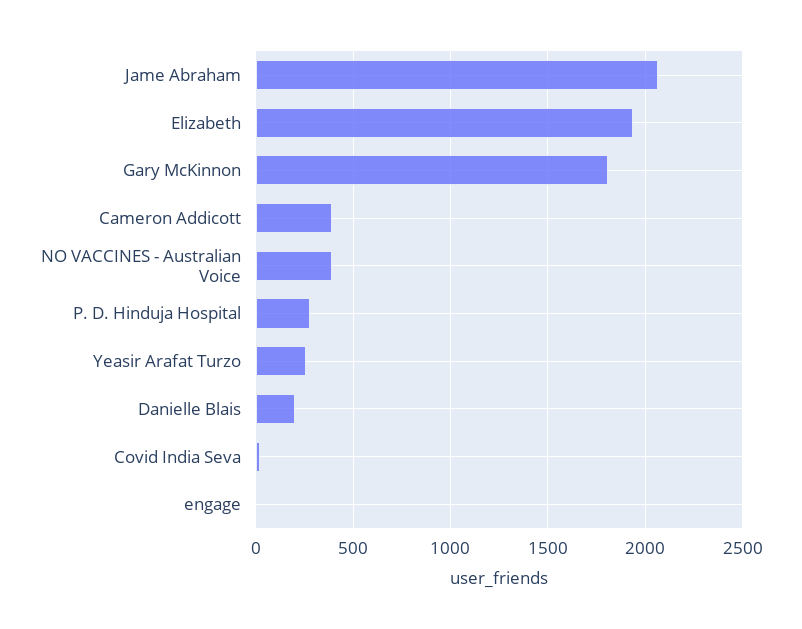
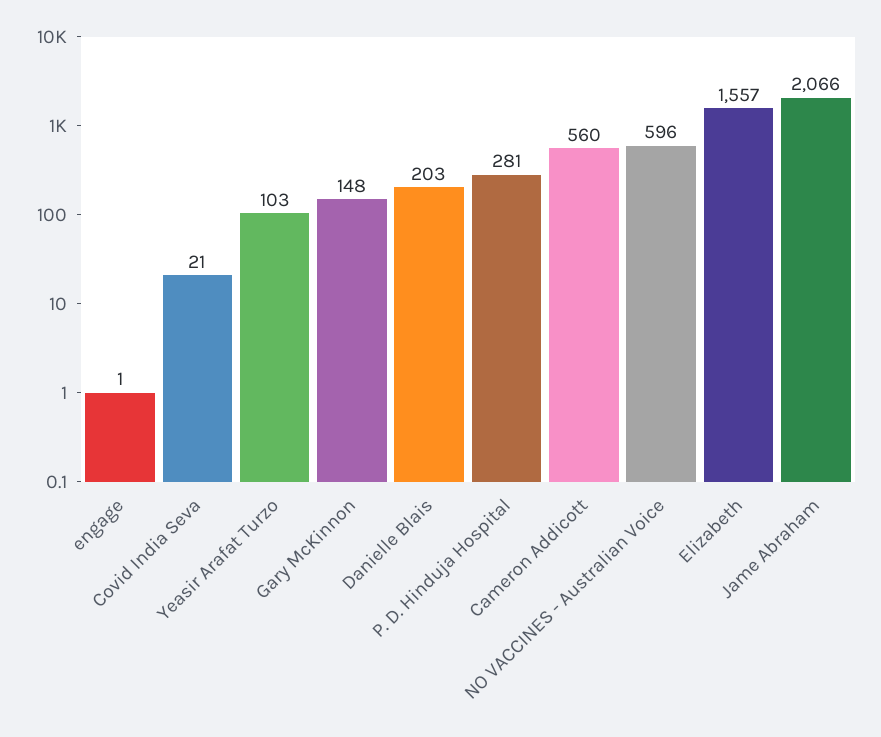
Elizabeth: 1950 -> 1557
Gary McKinnon: 1800 -> 148
Cameron Addicott: 400 -> 560
NO VACCINES - Australian Voice: 400 -> 596
Yeasir Arafat Turzo: 250 -> 103

